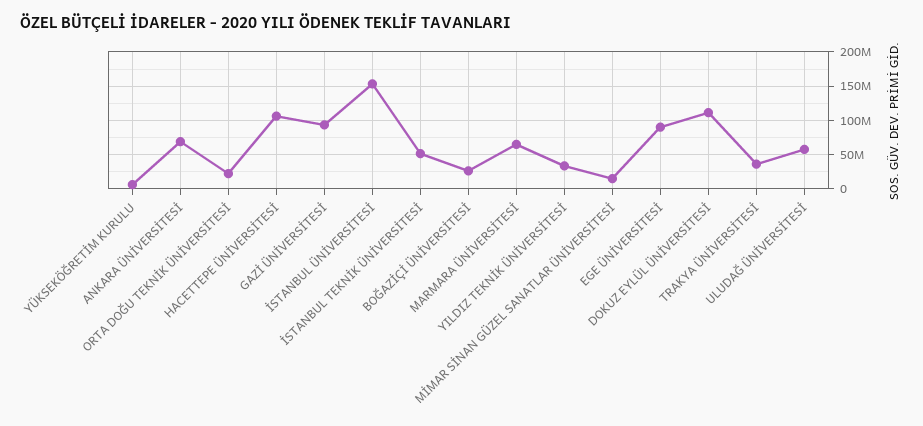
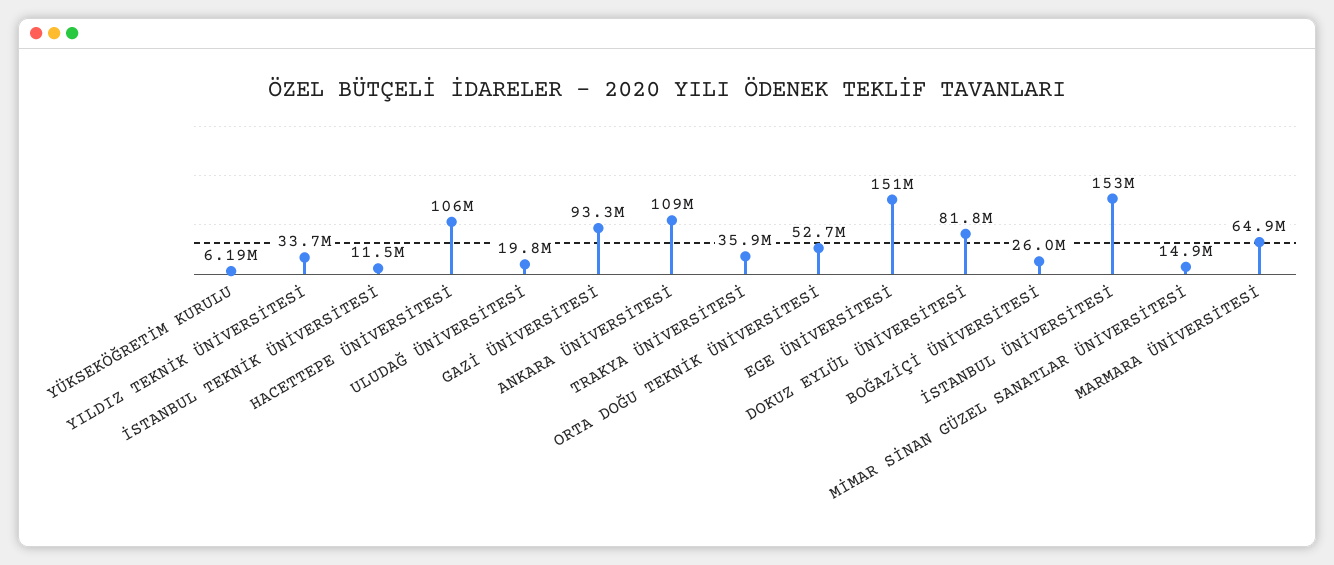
ANKARA ÜNİVERSİTESİ: 70000000 -> 109000000
ORTA DOĞU TEKNİK ÜNİVERSİTESİ: 20000000 -> 52700000
İSTANBUL TEKNİK ÜNİVERSİTESİ: 50000000 -> 11500000
EGE ÜNİVERSİTESİ: 90000000 -> 151000000
DOKUZ EYLÜL ÜNİVERSİTESİ: 110000000 -> 81800000
ULUDAĞ ÜNİVERSİTESİ: 60000000 -> 19800000

